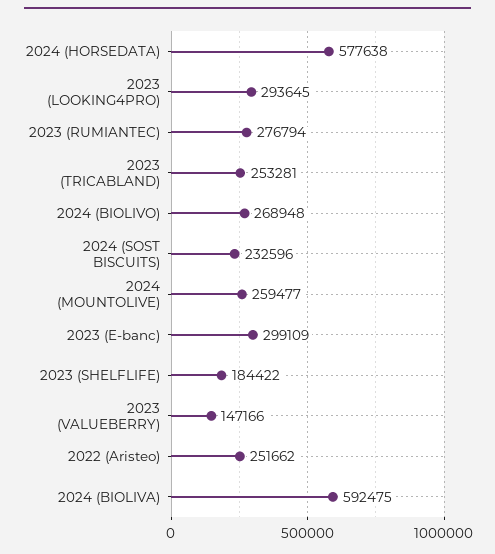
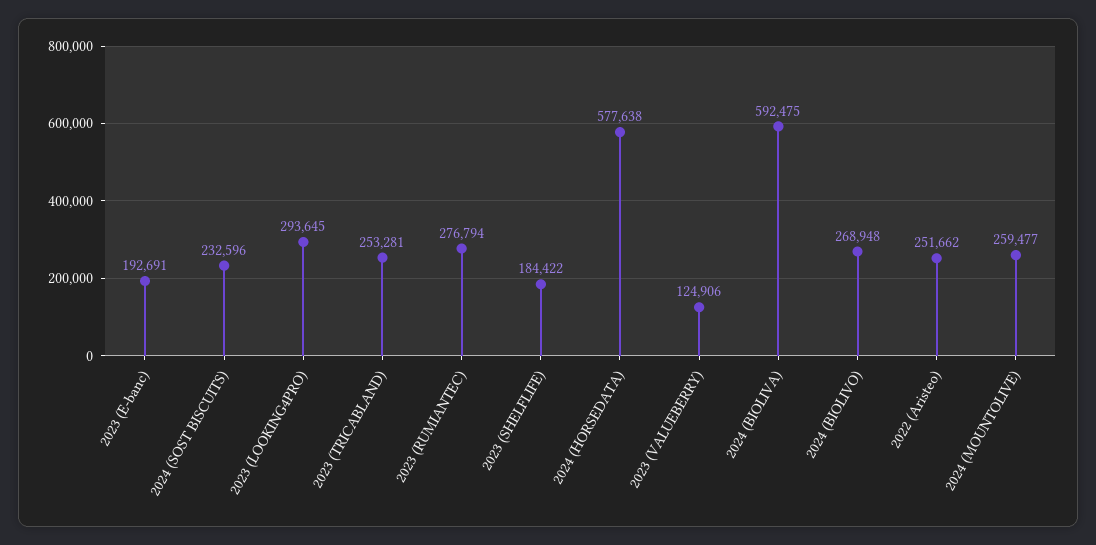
2023 (E-banc): 299109 -> 192691
2023 (VALUEBERRY): 147166 -> 124906

